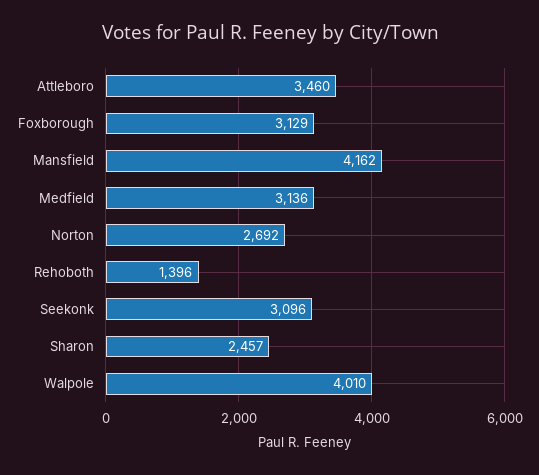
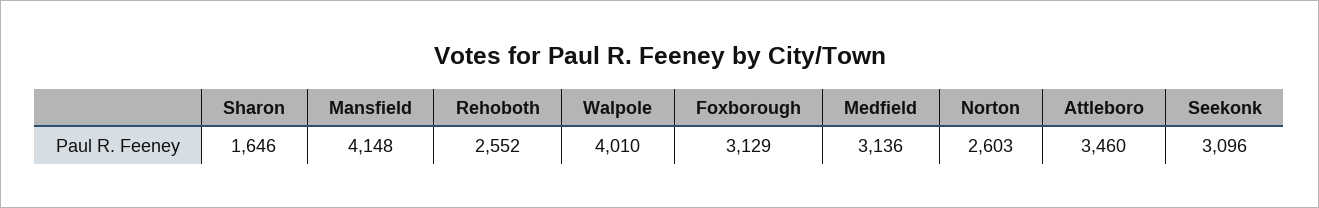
Mansfield: 4162 -> 4148
Norton: 2692 -> 2603
Rehoboth: 1396 -> 2552
Sharon: 2457 -> 1646

